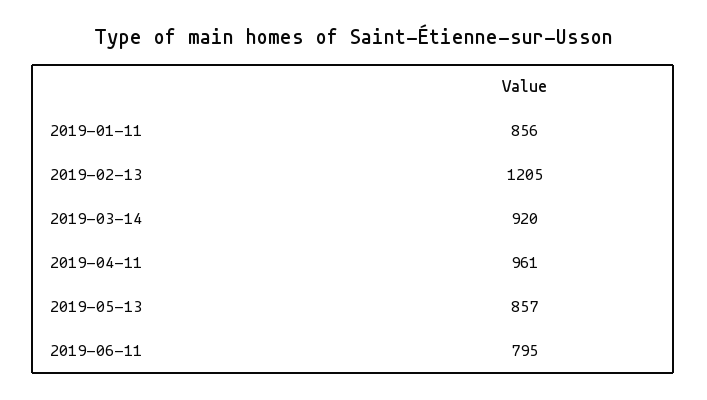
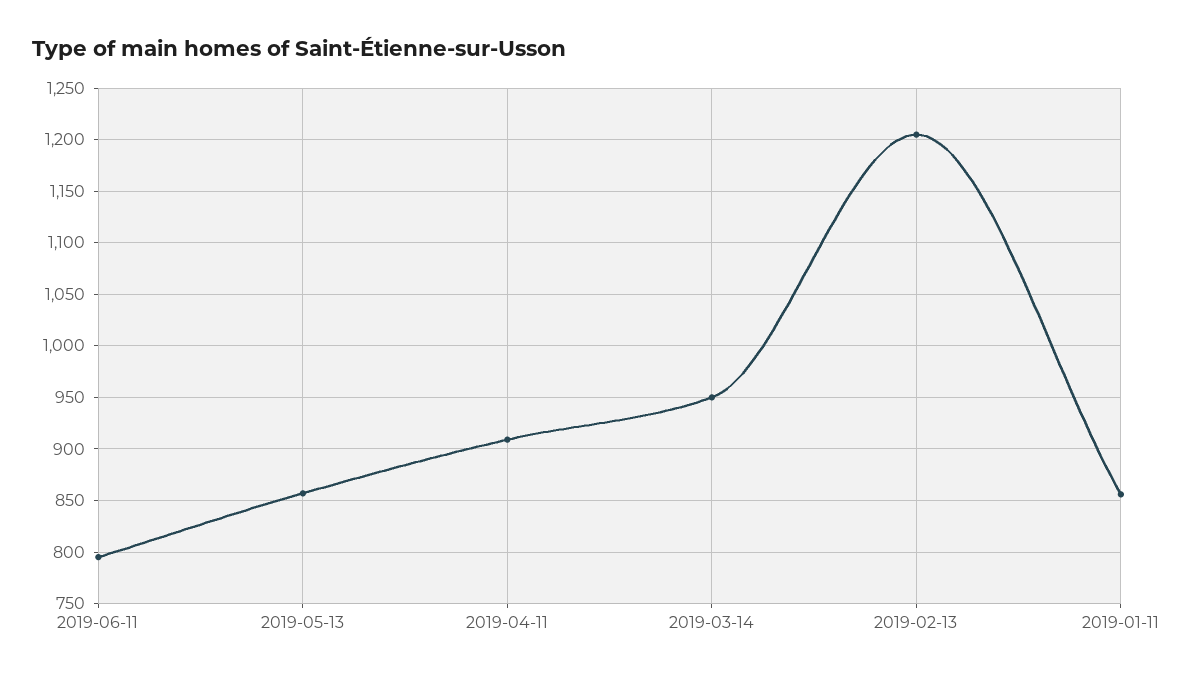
2019-03-14: 920 -> 950
2019-04-11: 961 -> 910

